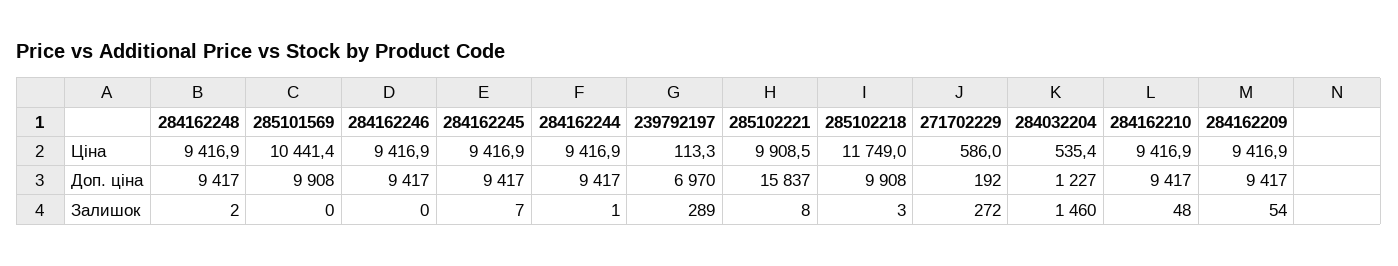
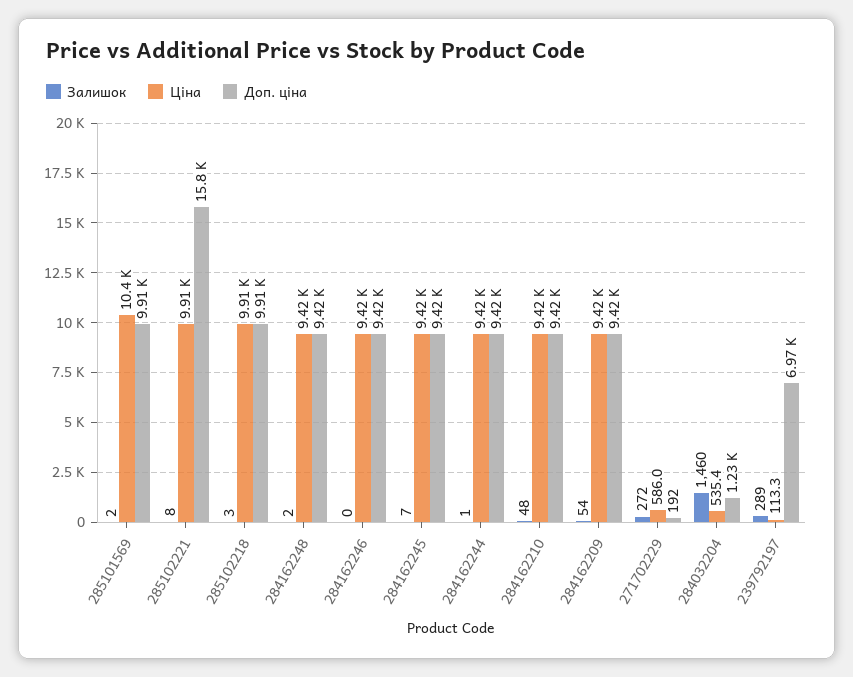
Ціна, 285102218: 11749 -> 9910
Залишок, 285101569: 0 -> 2

